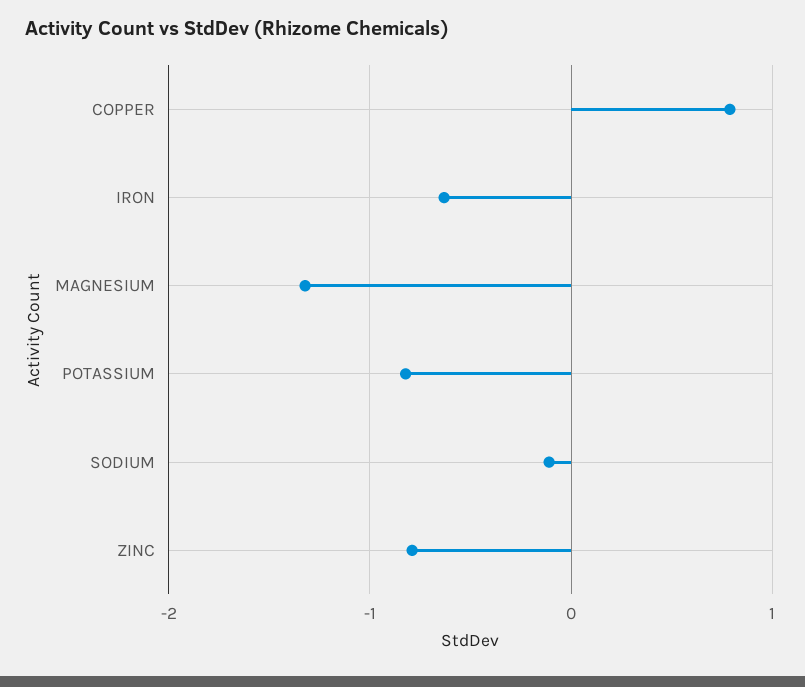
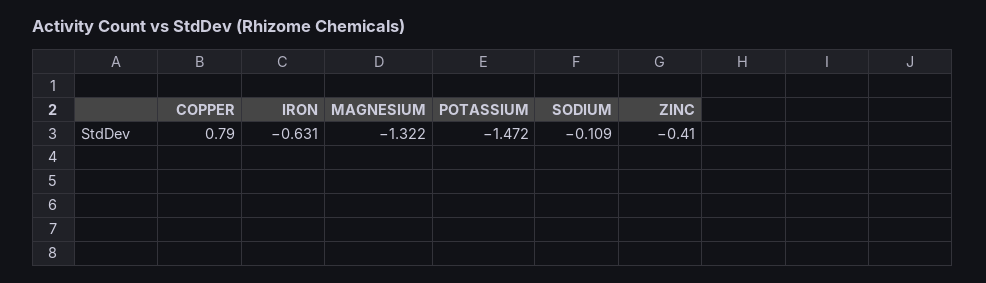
POTASSIUM: -0.8 -> -1.472
ZINC: -0.8 -> -0.41

